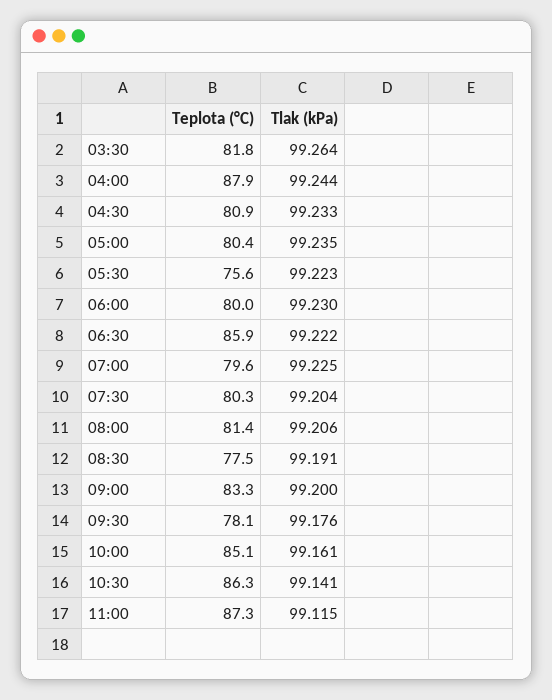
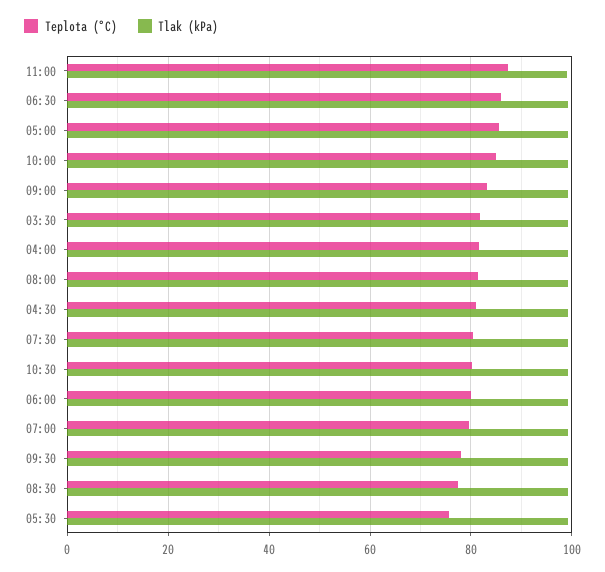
Teplota (°C), 04:00: 87.9 -> 82
Teplota (°C), 05:00: 80.4 -> 86
Teplota (°C), 10:30: 86.3 -> 80

